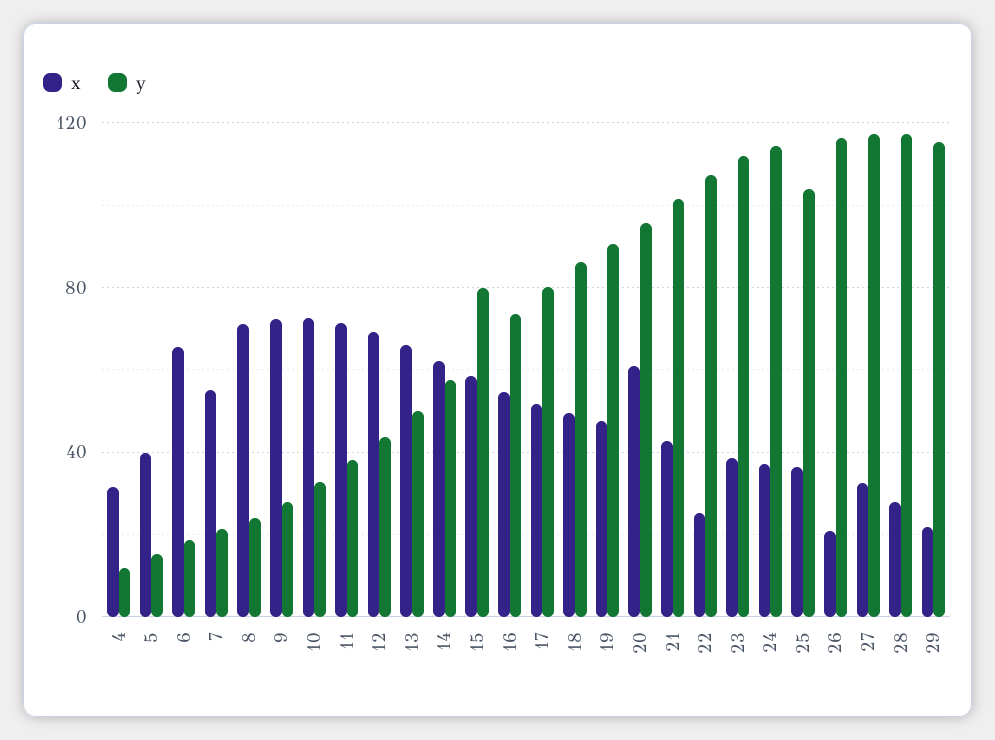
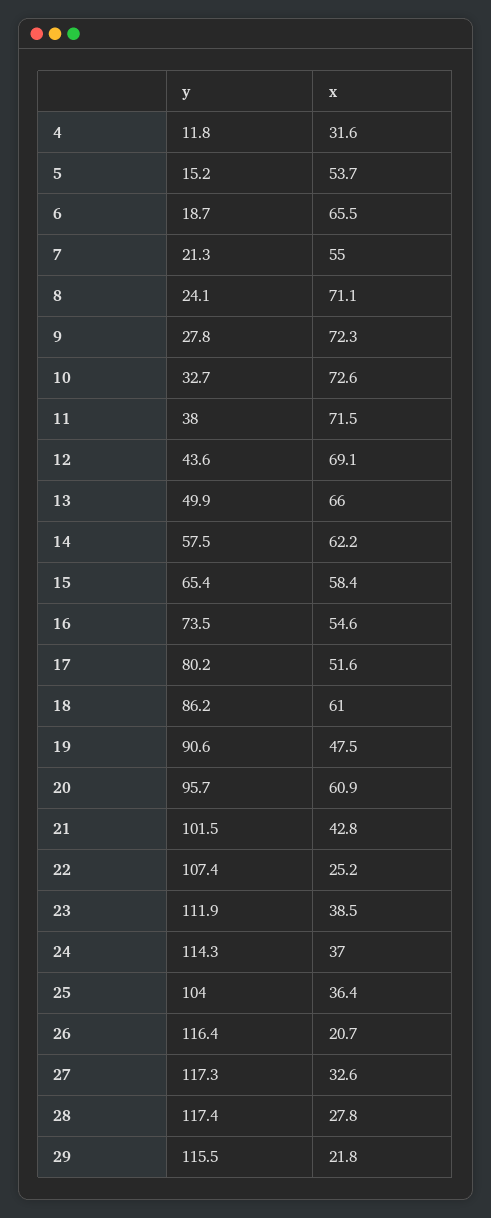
x, 5: 40 -> 53.7
y, 15: 80 -> 65.4
x, 18: 50 -> 61

